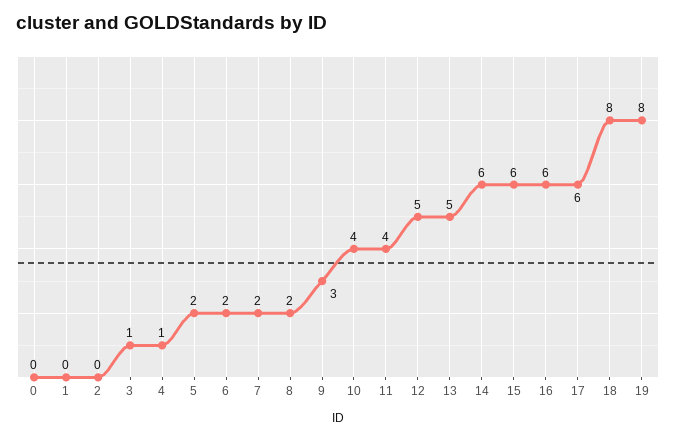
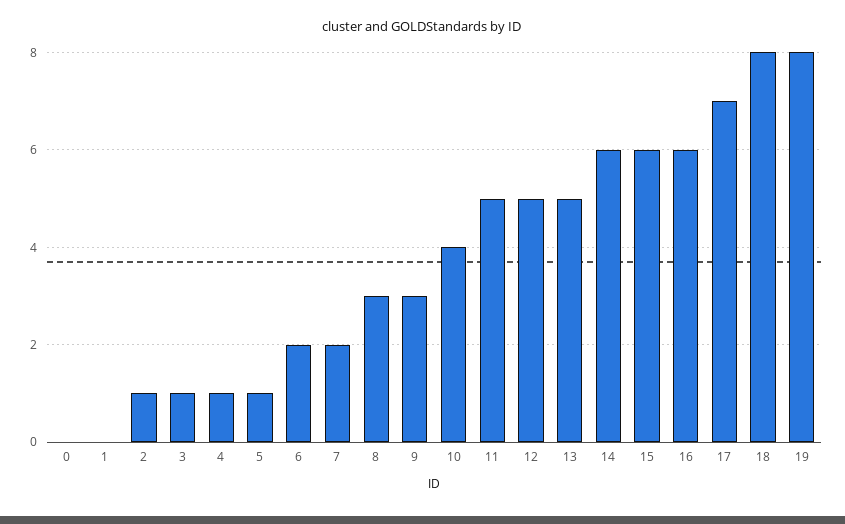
2: 0 -> 1
5: 2 -> 1
8: 2 -> 3
11: 4 -> 5
17: 6 -> 7

